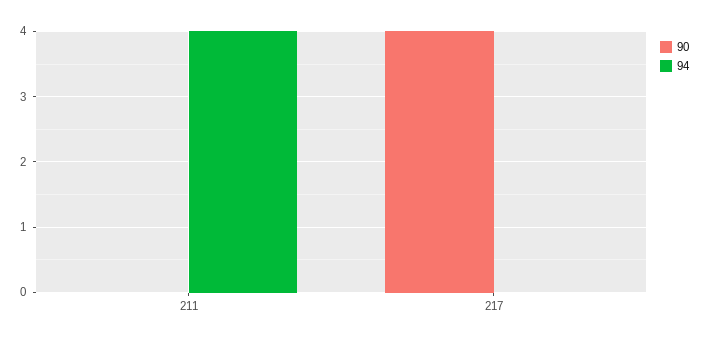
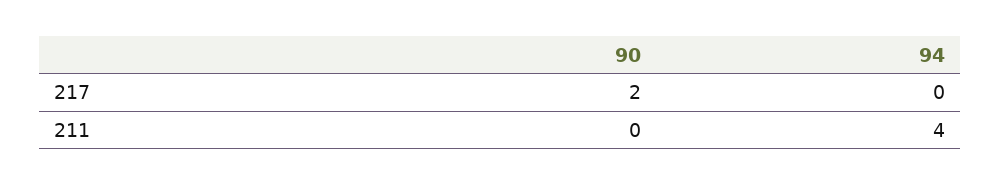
90, 217: 4 -> 2

